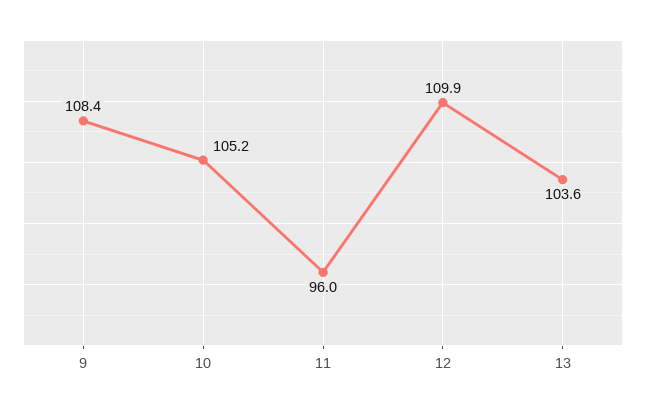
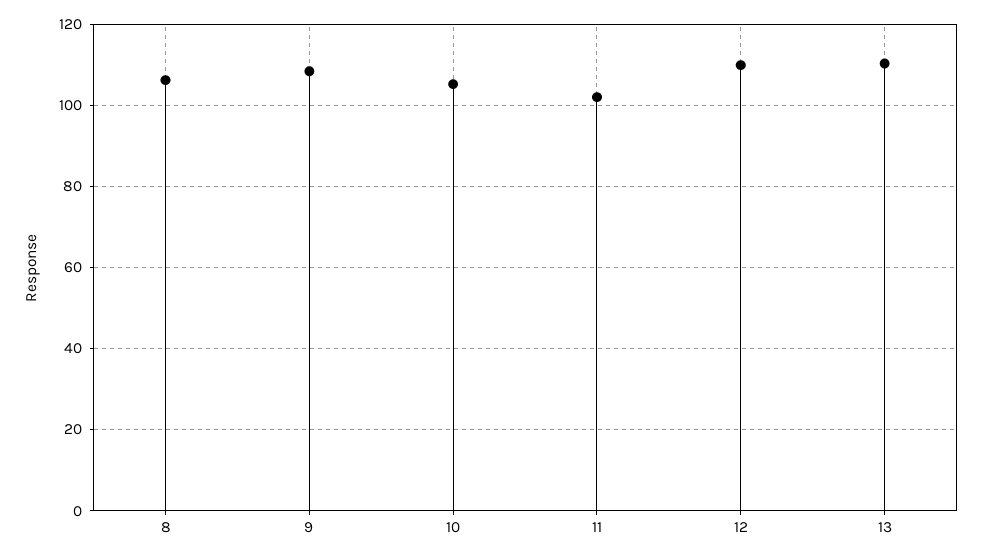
11: 96 -> 102
13: 103.6 -> 110
8: none -> 106

